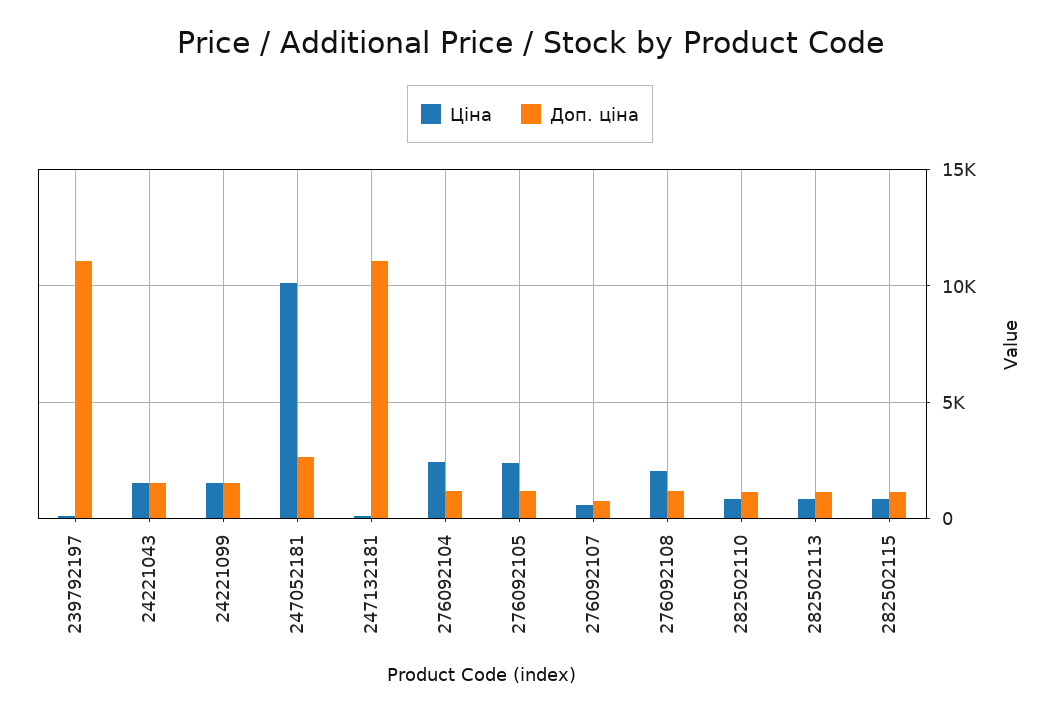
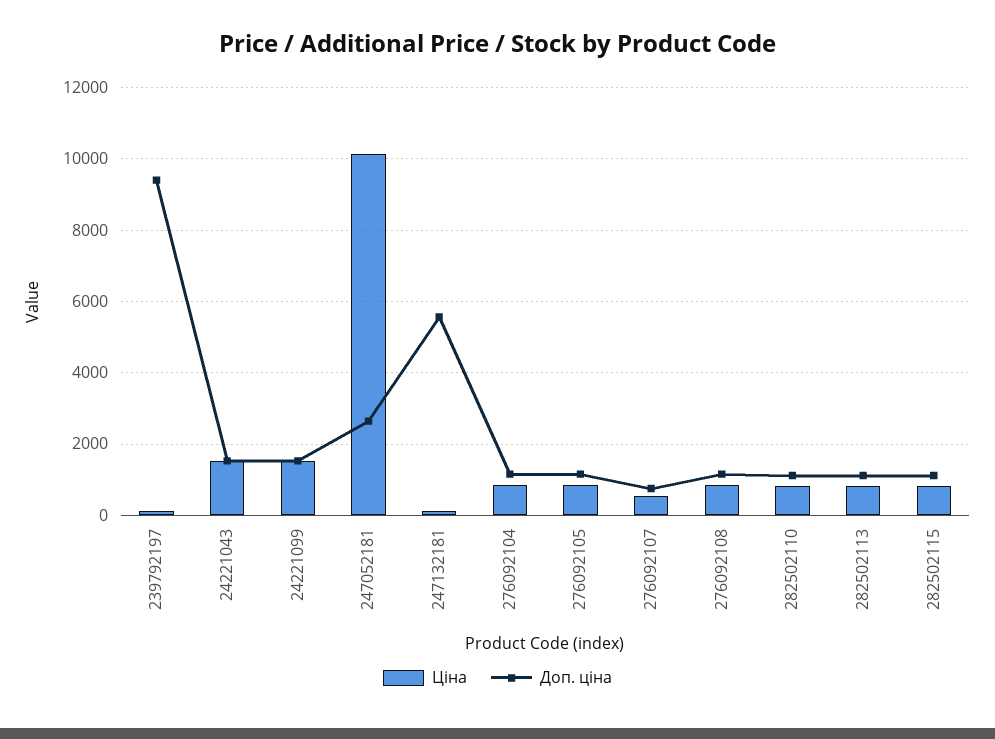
Доп. ціна, 239792197: 11000 -> 9400
Доп. ціна, 247132181: 11000 -> 5600
Ціна, 276092104: 2500 -> 800
Ціна, 276092105: 2500 -> 800
Ціна, 276092108: 2000 -> 800

